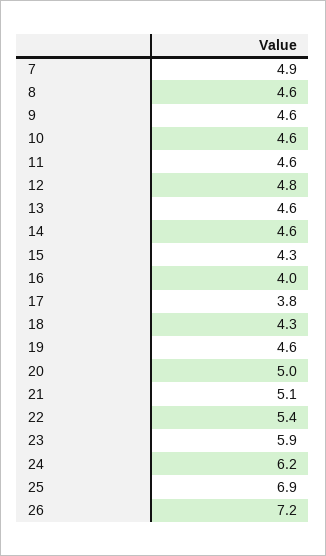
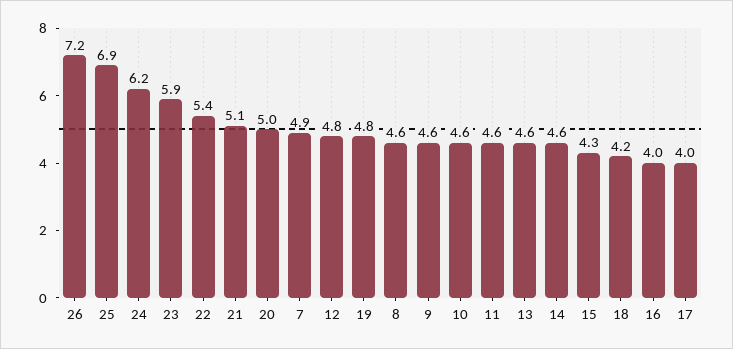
17: 3.8 -> 4
18: 4.3 -> 4.2
19: 4.6 -> 4.8

